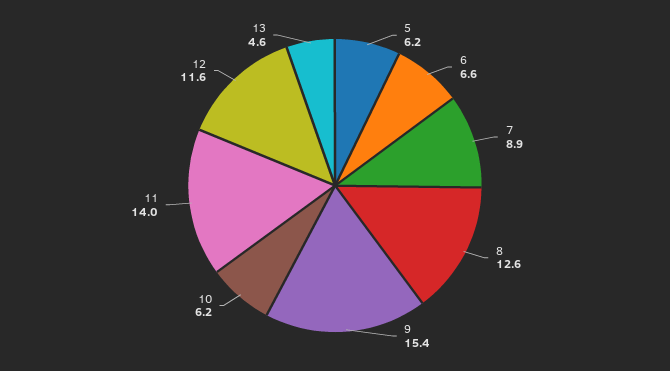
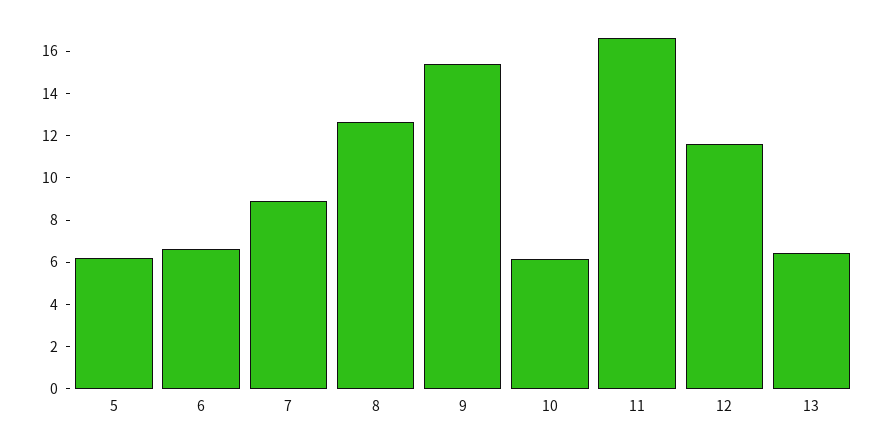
11: 14 -> 16.5
13: 4.6 -> 6.5

